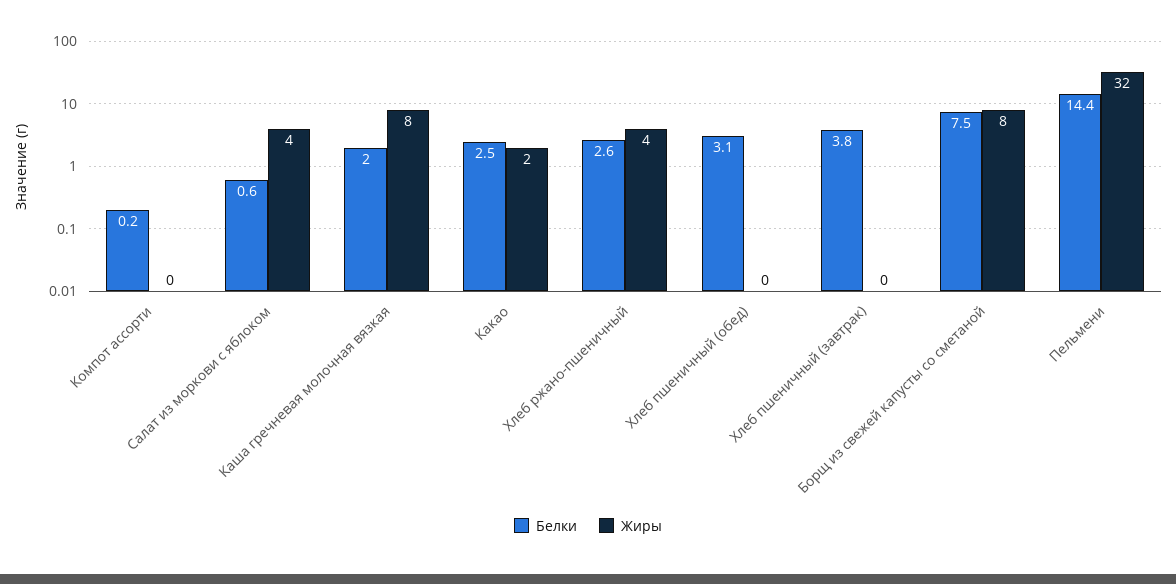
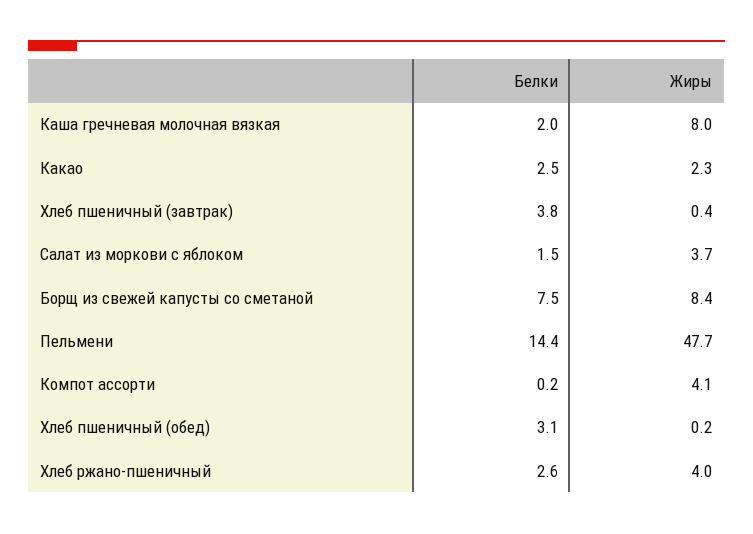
Жиры, Компот ассорти: 0 -> 4.1
Белки, Салат из моркови с яблоком: 0.6 -> 1.5
Жиры, Пельмени: 32 -> 47.7

